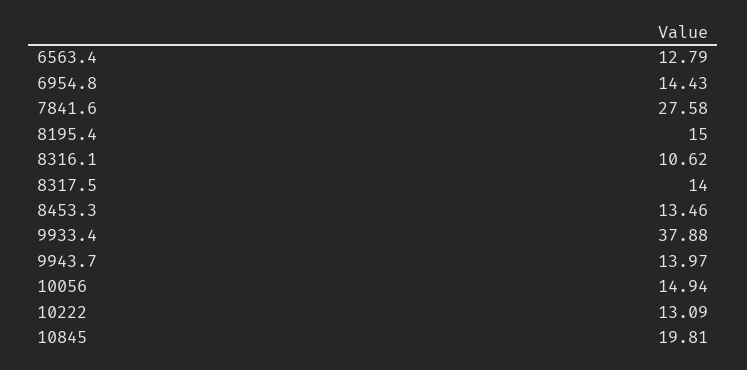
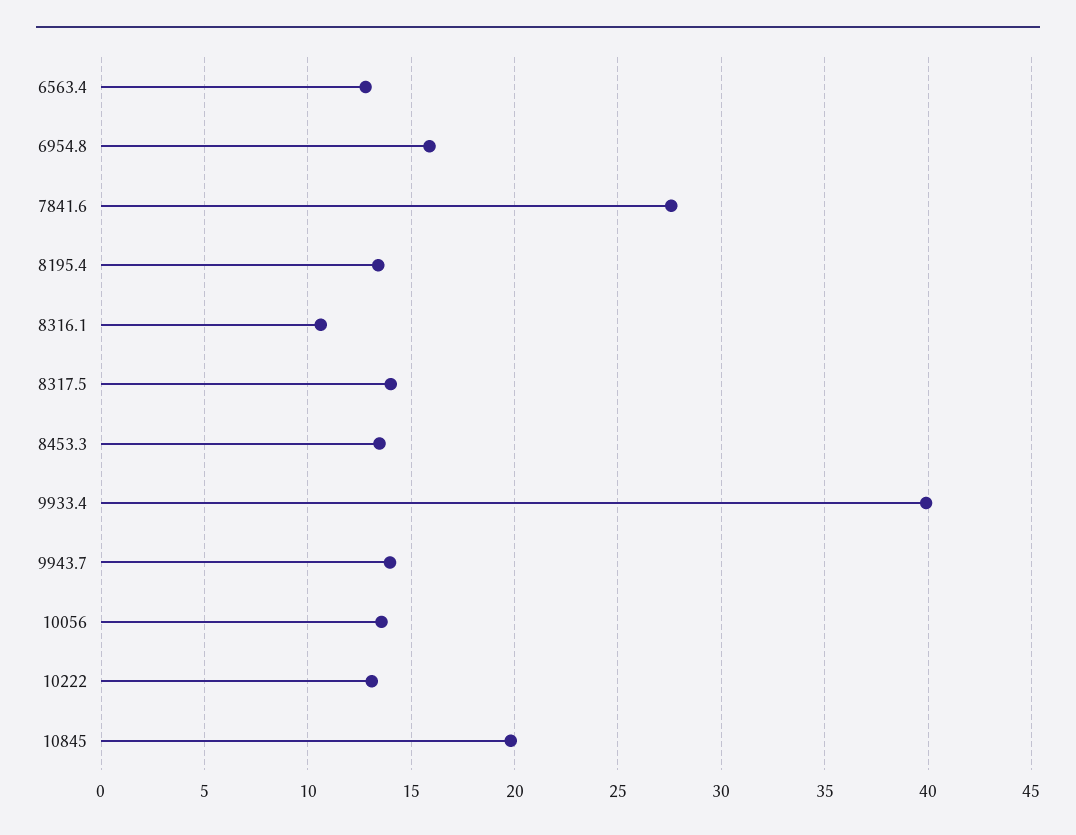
6954.8: 14.43 -> 16
8195.4: 15 -> 13.5
9933.4: 37.88 -> 40
10056: 14.94 -> 13.5

